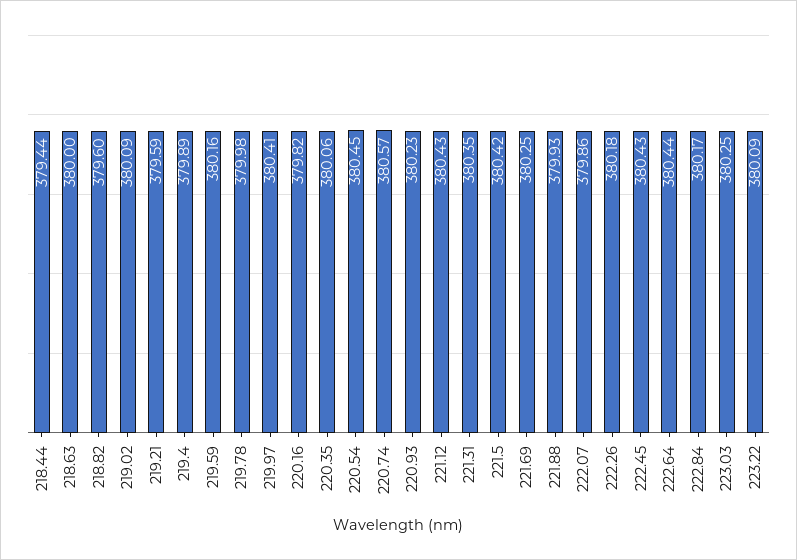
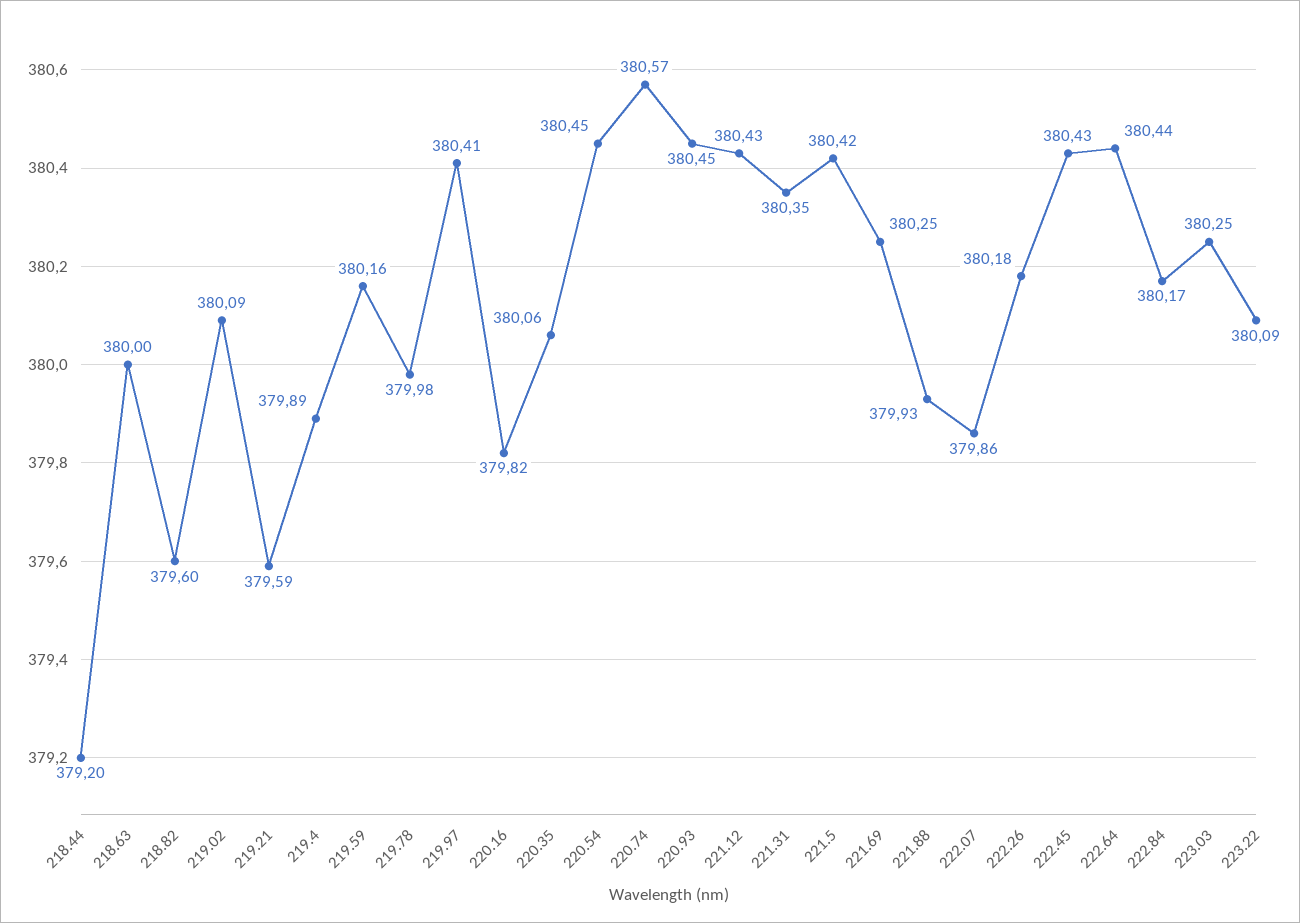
218.44: 379.44 -> 379.2
220.93: 380.23 -> 380.45

